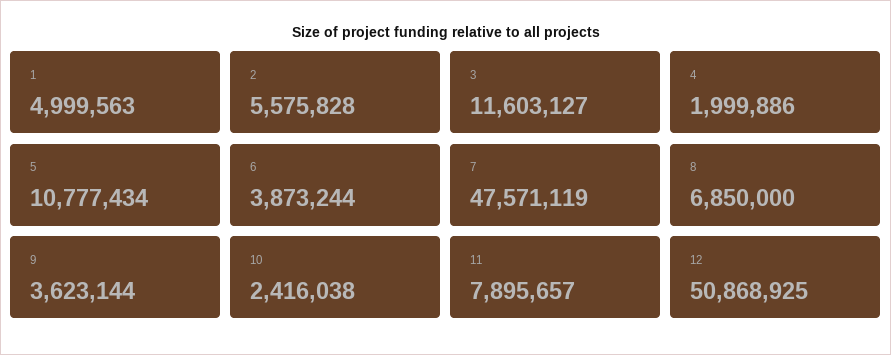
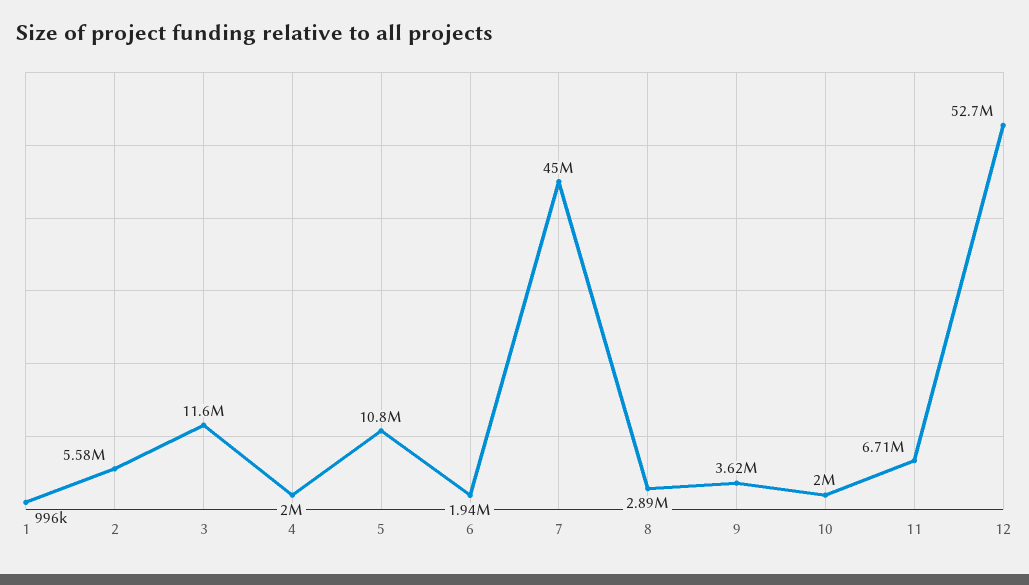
1: 4999563 -> 996000
6: 3873244 -> 1940000
7: 47571119 -> 45000000
8: 6850000 -> 2890000
10: 2416038 -> 2000000
11: 7895657 -> 6710000
12: 50868925 -> 52700000

